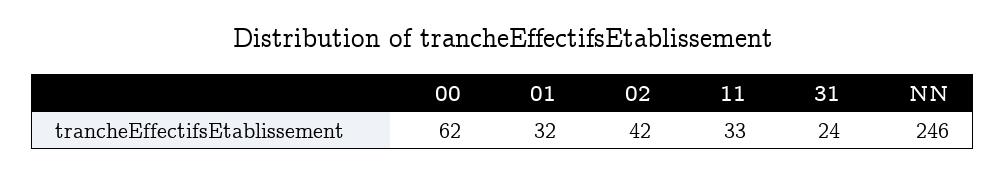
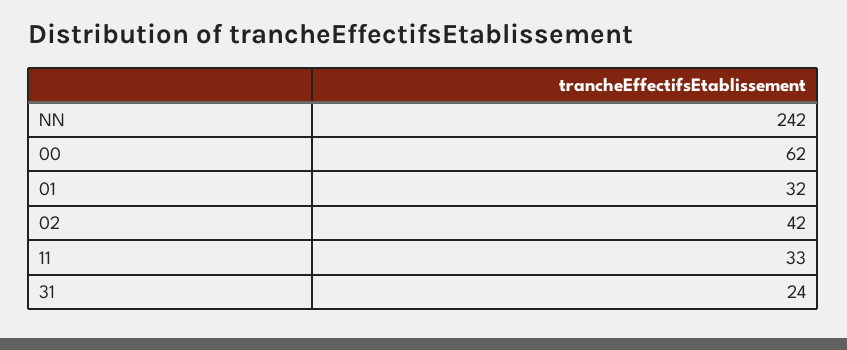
NN: 246 -> 242

